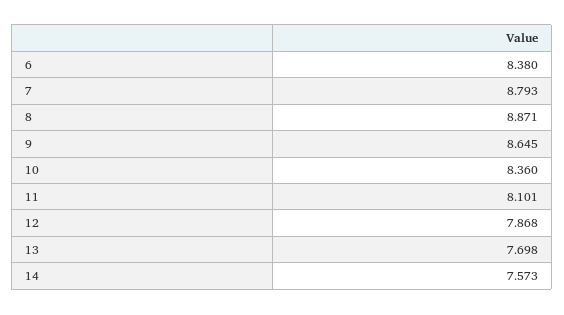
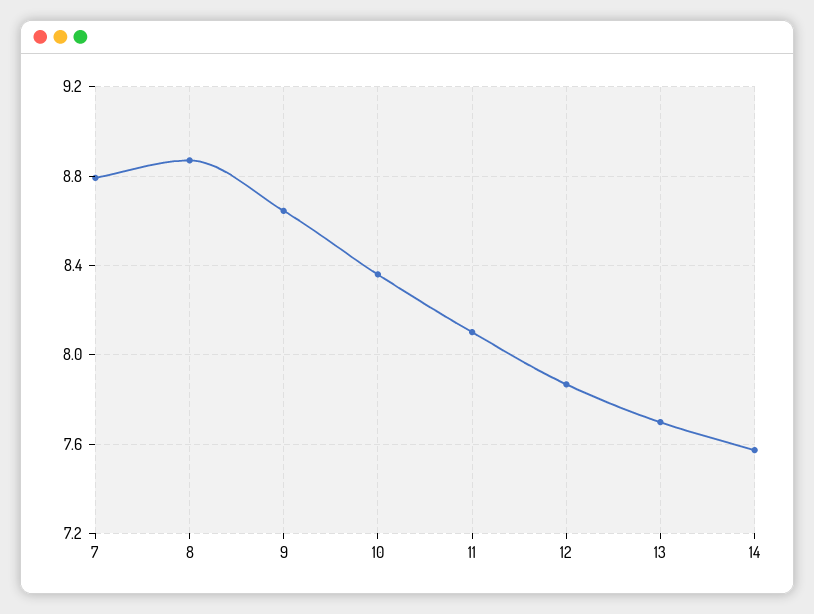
6: 8.38 -> none

